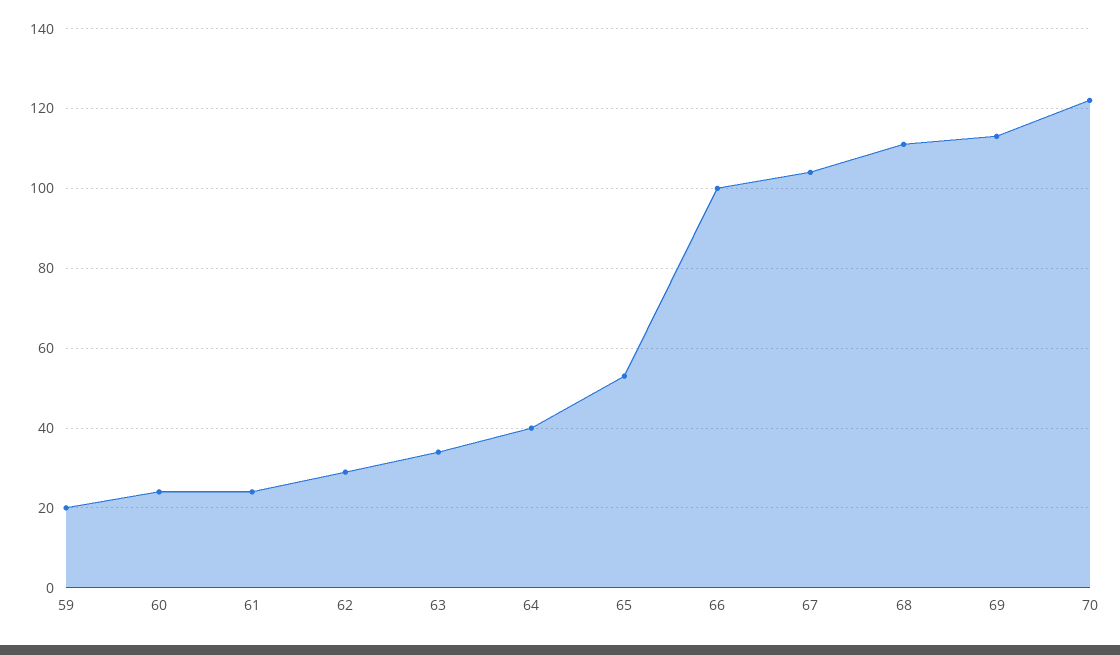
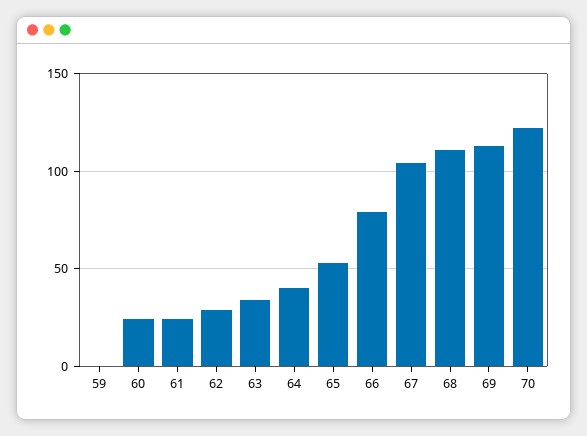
59: 20 -> 0
66: 100 -> 80

